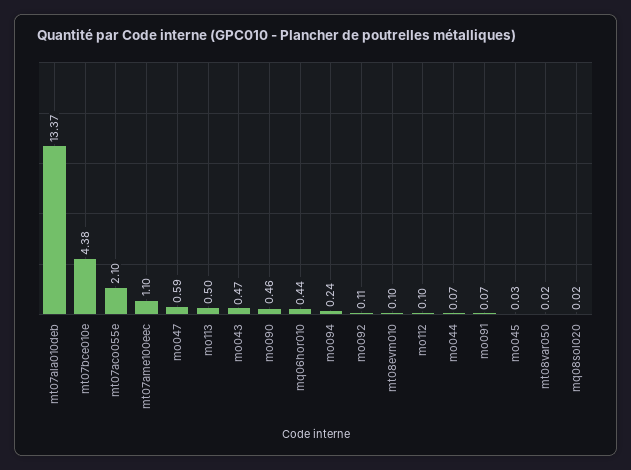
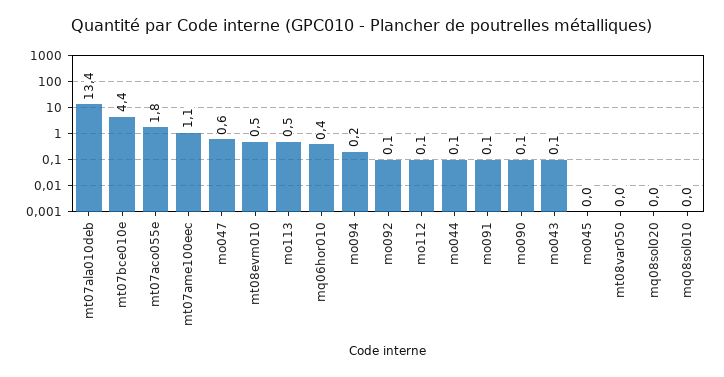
mt07aco055e: 2.1 -> 1.8
mo043: 0.47 -> 0.1
mo090: 0.46 -> 0.1
mt08evm010: 0.1 -> 0.5
mq08sol010: none -> 0

